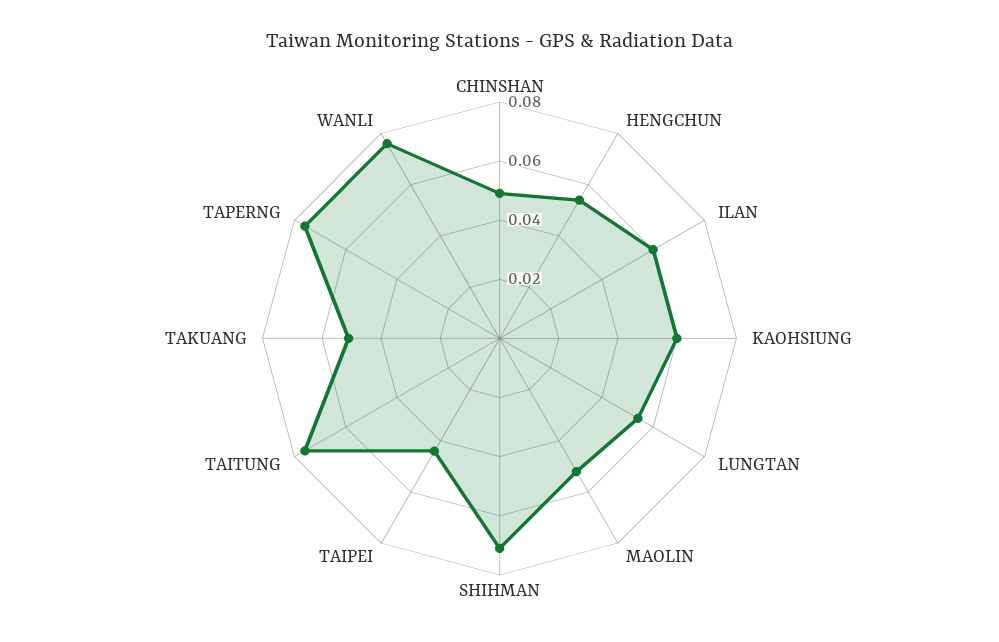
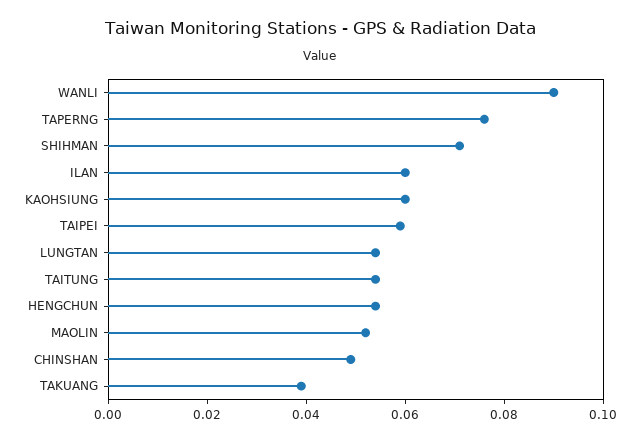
TAIPEI: 0.045 -> 0.06
TAITUNG: 0.075 -> 0.055
TAKUANG: 0.05 -> 0.04
WANLI: 0.075 -> 0.09

